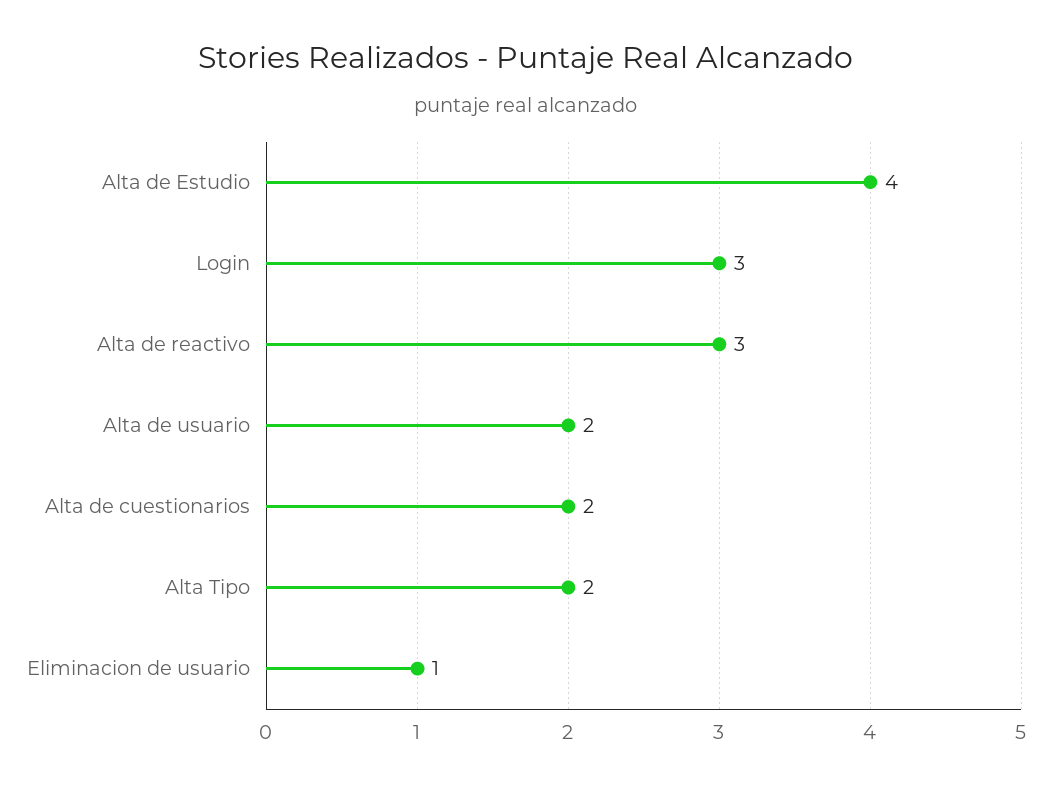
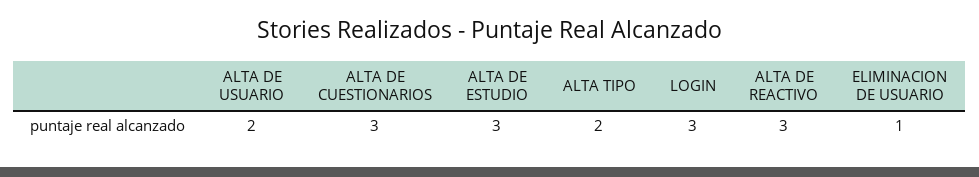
Alta de Estudio: 4 -> 3
Alta de cuestionarios: 2 -> 3

